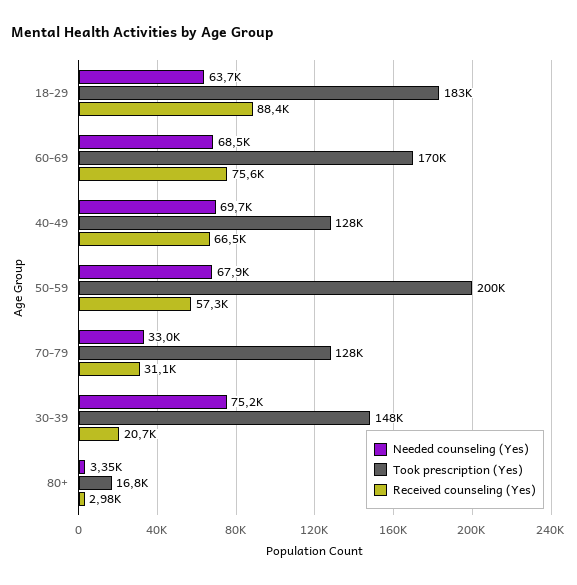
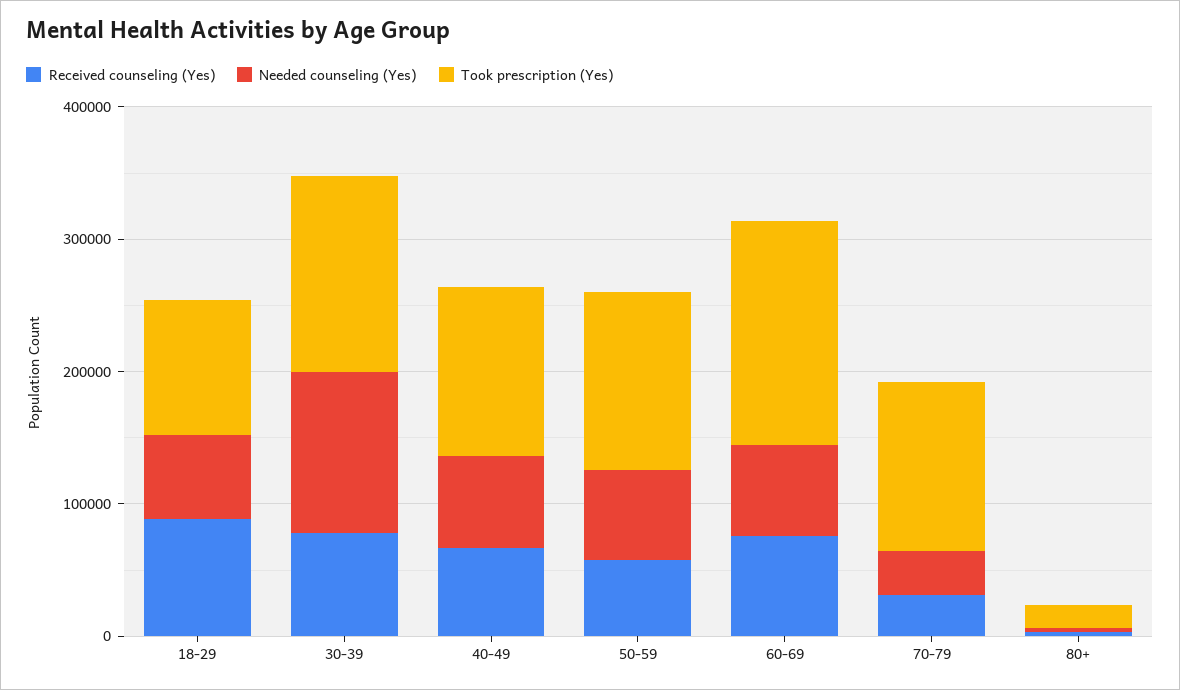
Took prescription (Yes), 18-29: 183000 -> 100000
Took prescription (Yes), 50-59: 200000 -> 140000
Needed counseling (Yes), 30-39: 75200 -> 120000
Received counseling (Yes), 30-39: 20700 -> 80000

